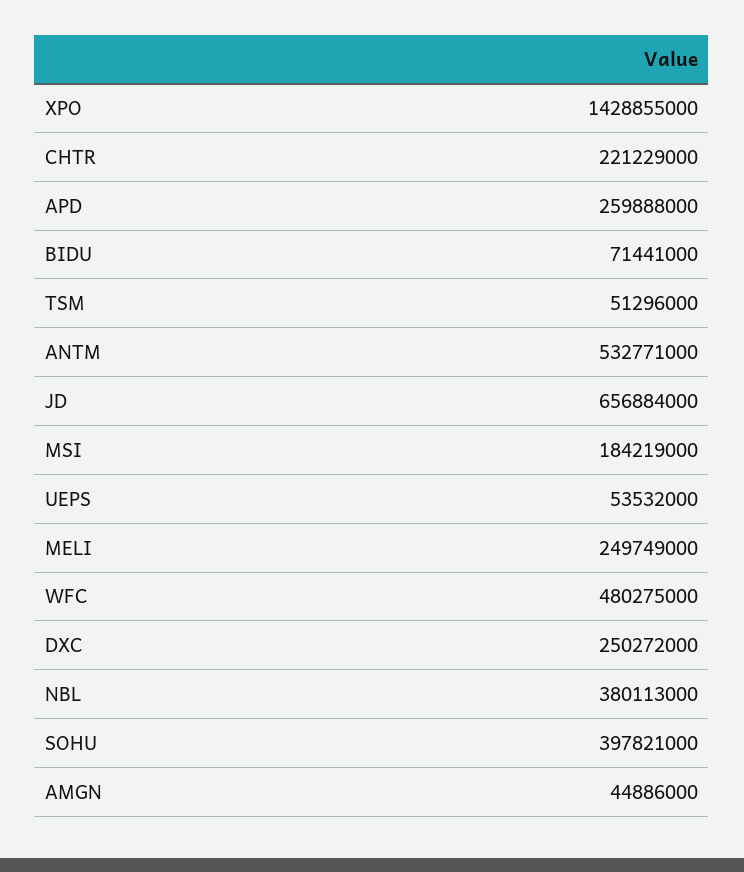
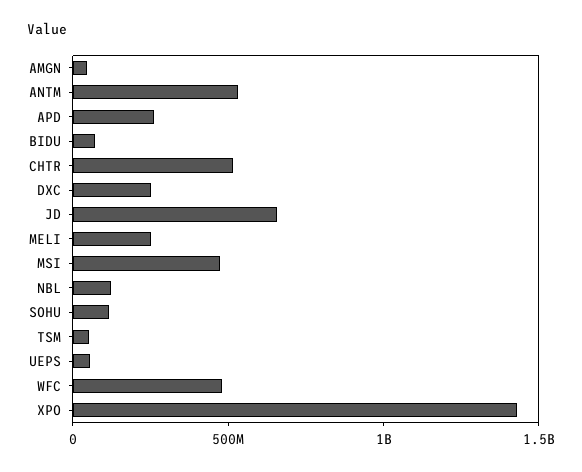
CHTR: 221229000 -> 500000000
MSI: 184219000 -> 500000000
NBL: 380113000 -> 100000000
SOHU: 397821000 -> 100000000

